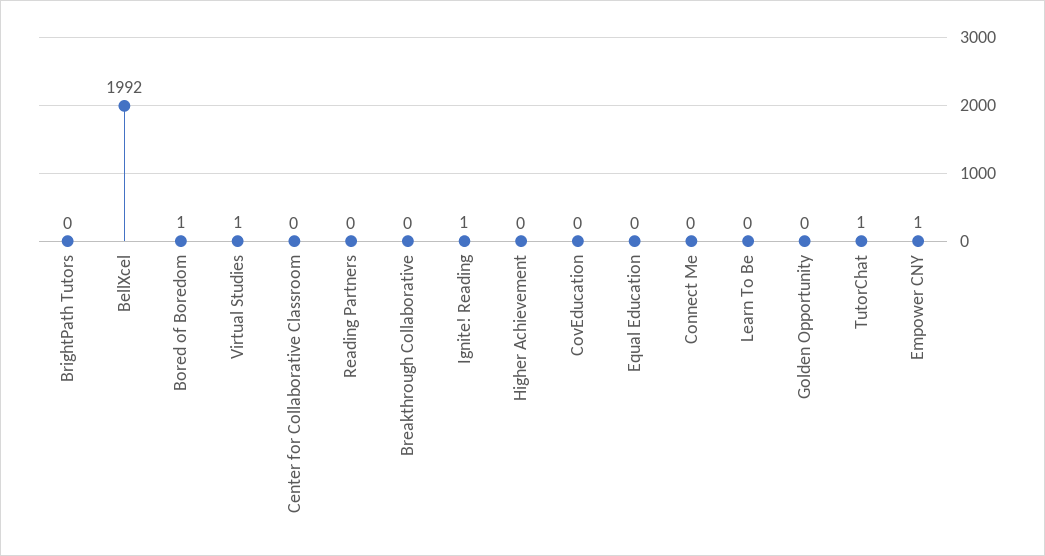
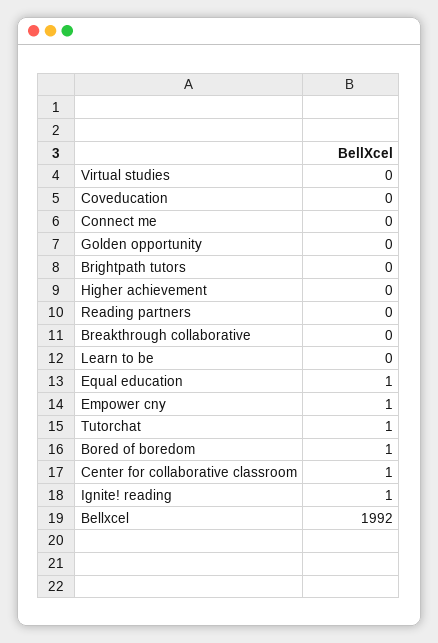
Virtual Studies: 1 -> 0
Center for Collaborative Classroom: 0 -> 1
Equal Education: 0 -> 1

